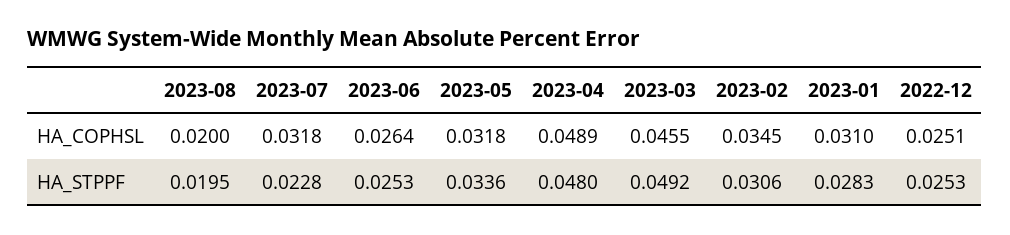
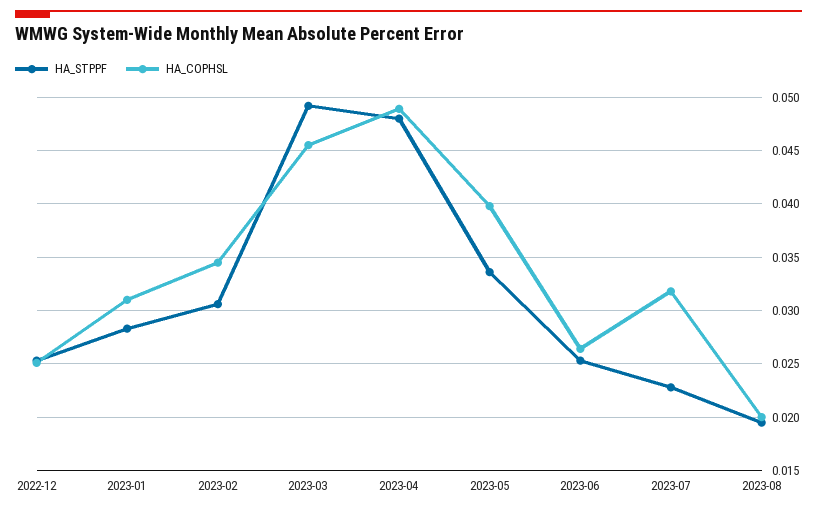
HA_COPHSL, 2023-05: 0.0318 -> 0.04

